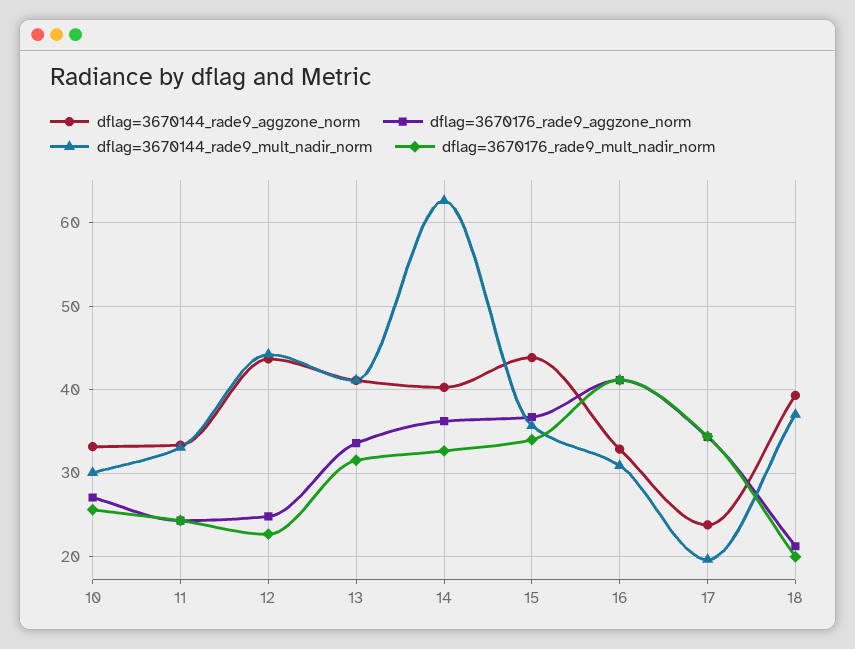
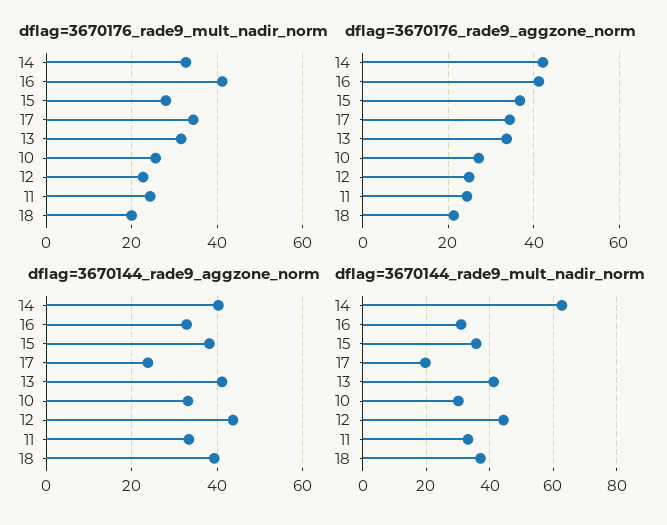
dflag=3670176_rade9_aggzone_norm, 14: 36 -> 42
dflag=3670144_rade9_aggzone_norm, 15: 44 -> 38
dflag=3670176_rade9_mult_nadir_norm, 15: 34 -> 28

